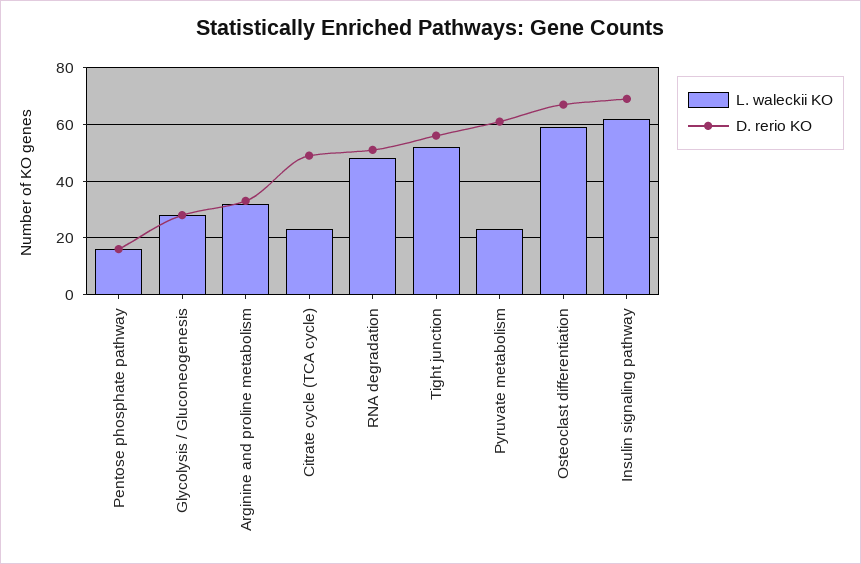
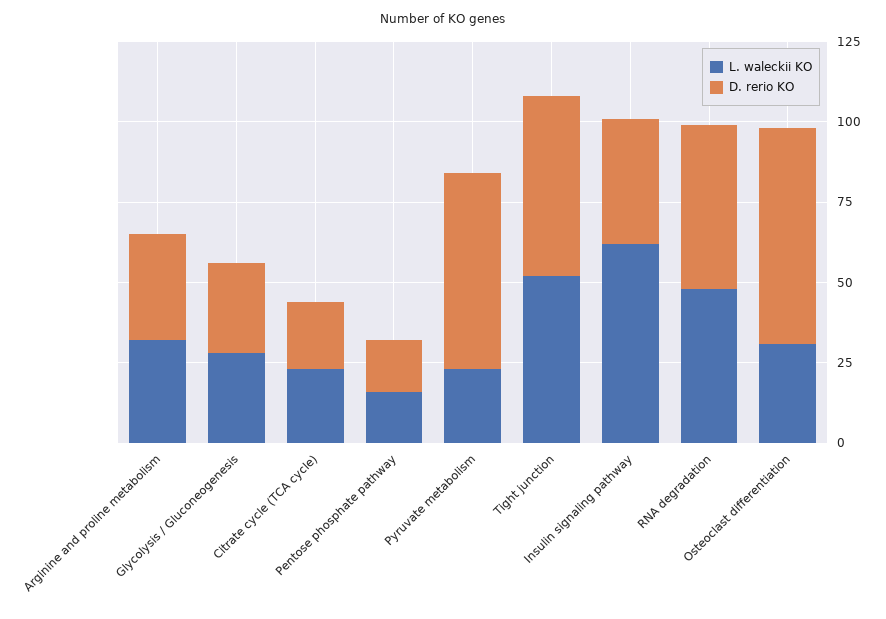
D. rerio KO, Citrate cycle (TCA cycle): 50 -> 20
L. waleckii KO, Osteoclast differentiation: 60 -> 30
D. rerio KO, Insulin signaling pathway: 70 -> 40

